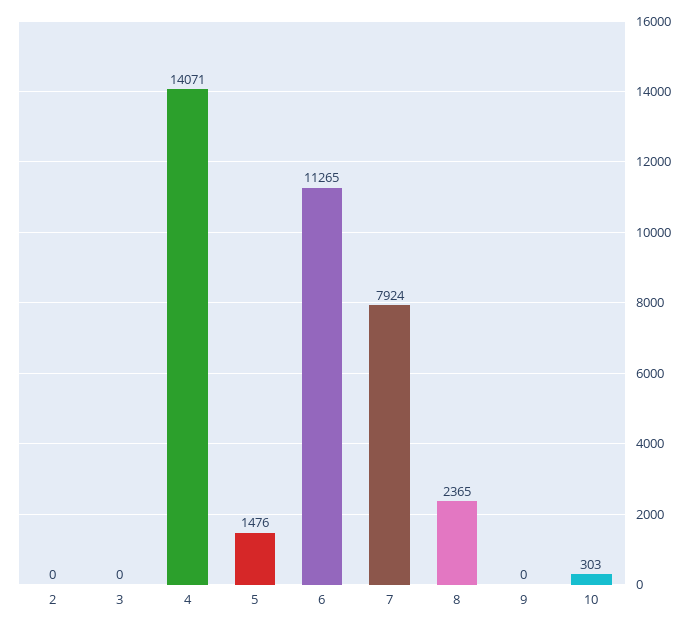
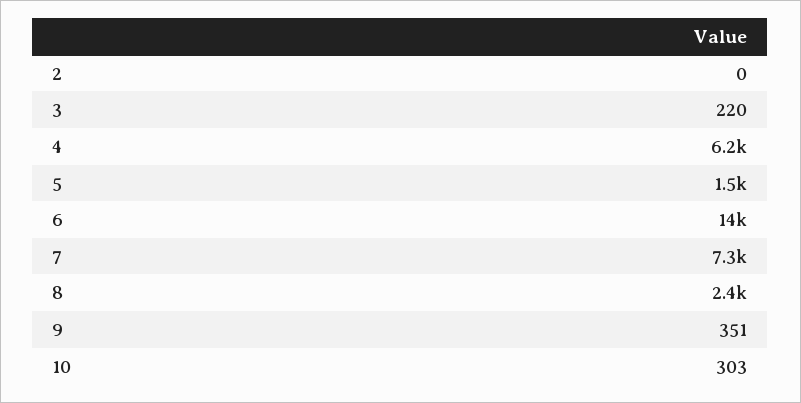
3: 0 -> 220
4: 14071 -> 6200
6: 11265 -> 14000
7: 7924 -> 7300
9: 0 -> 351

